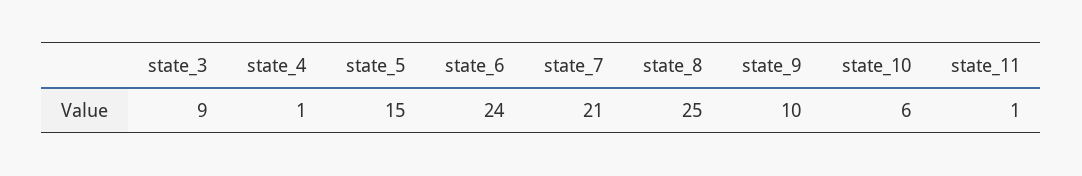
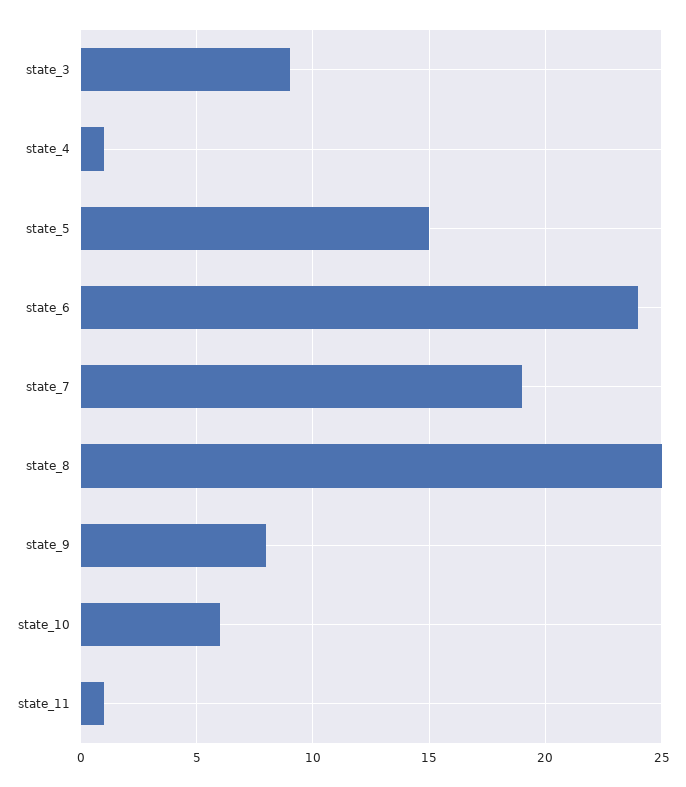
state_7: 21 -> 19
state_9: 10 -> 8

